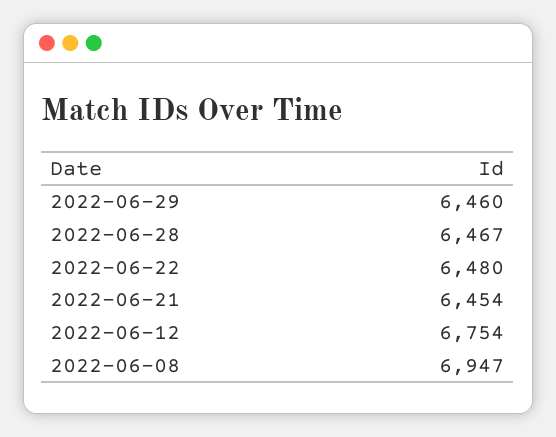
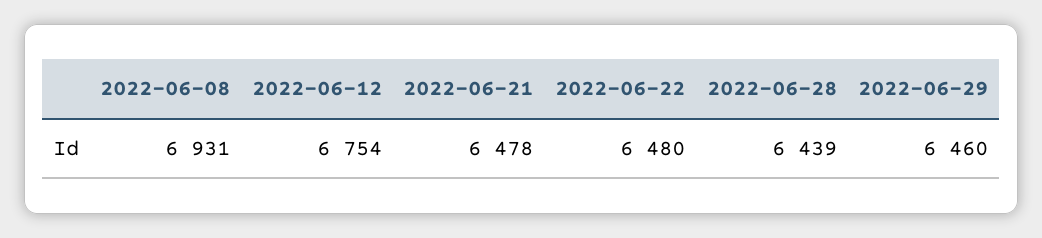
2022-06-28: 6467 -> 6439
2022-06-21: 6454 -> 6478
2022-06-08: 6947 -> 6931

